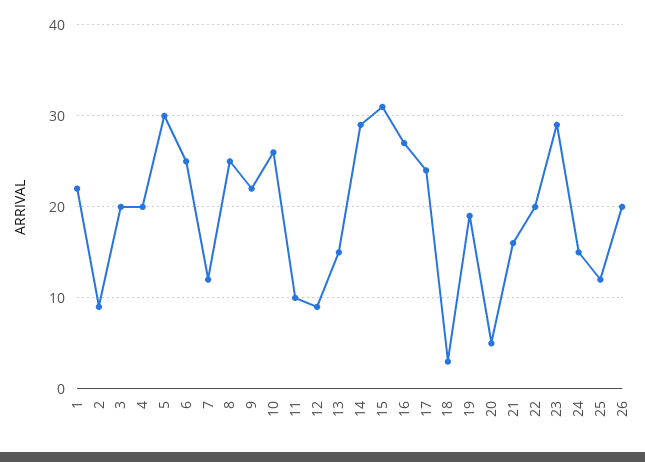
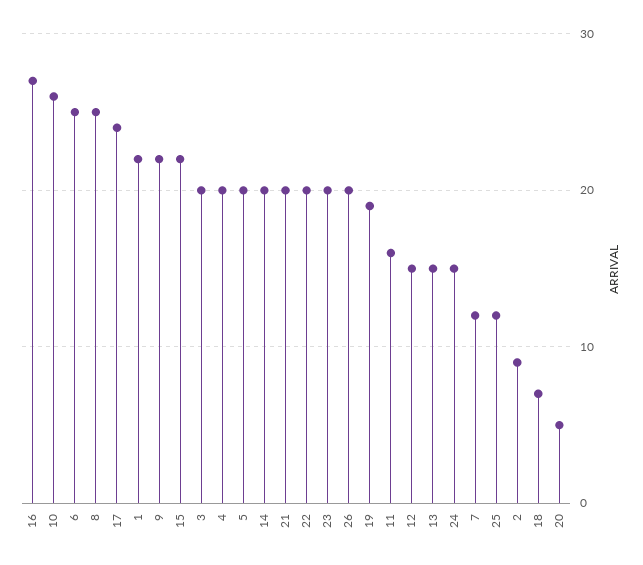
5: 30 -> 20
11: 10 -> 16
12: 9 -> 15
14: 29 -> 20
15: 31 -> 22
18: 3 -> 7
21: 16 -> 20
23: 29 -> 20

